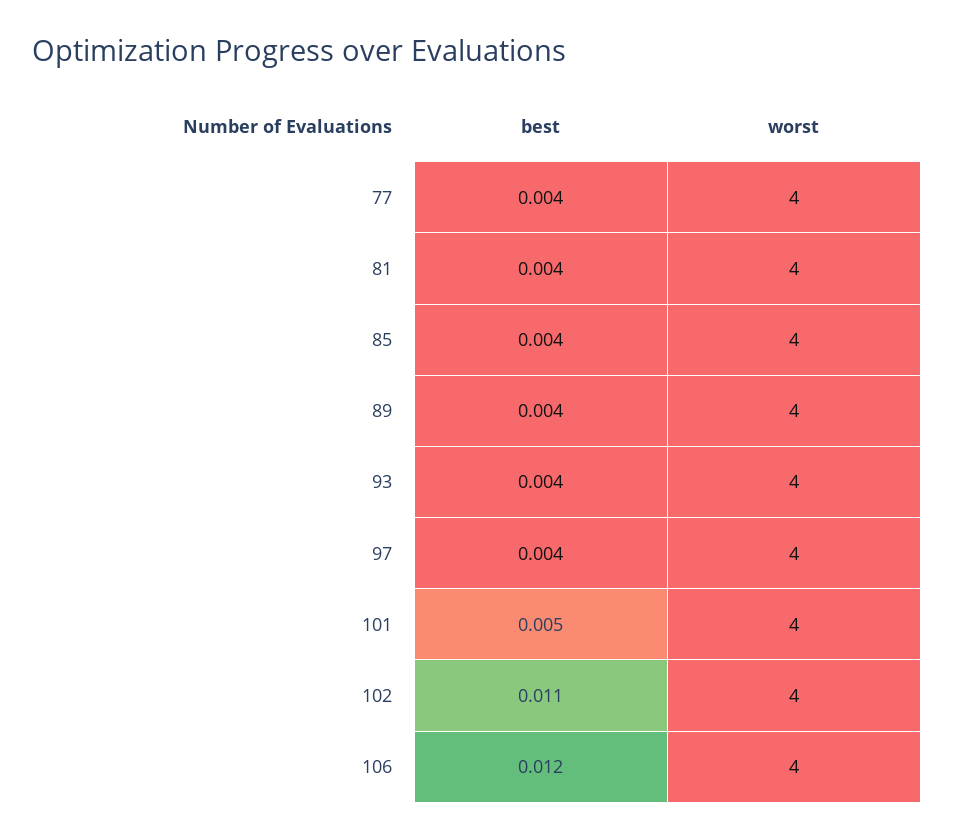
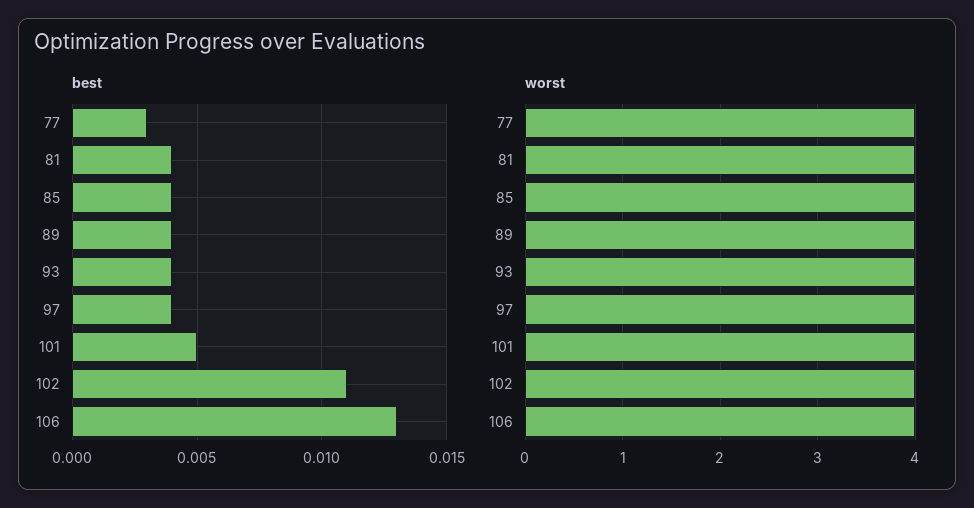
best, 77: 0.004 -> 0.003
best, 106: 0.012 -> 0.013

